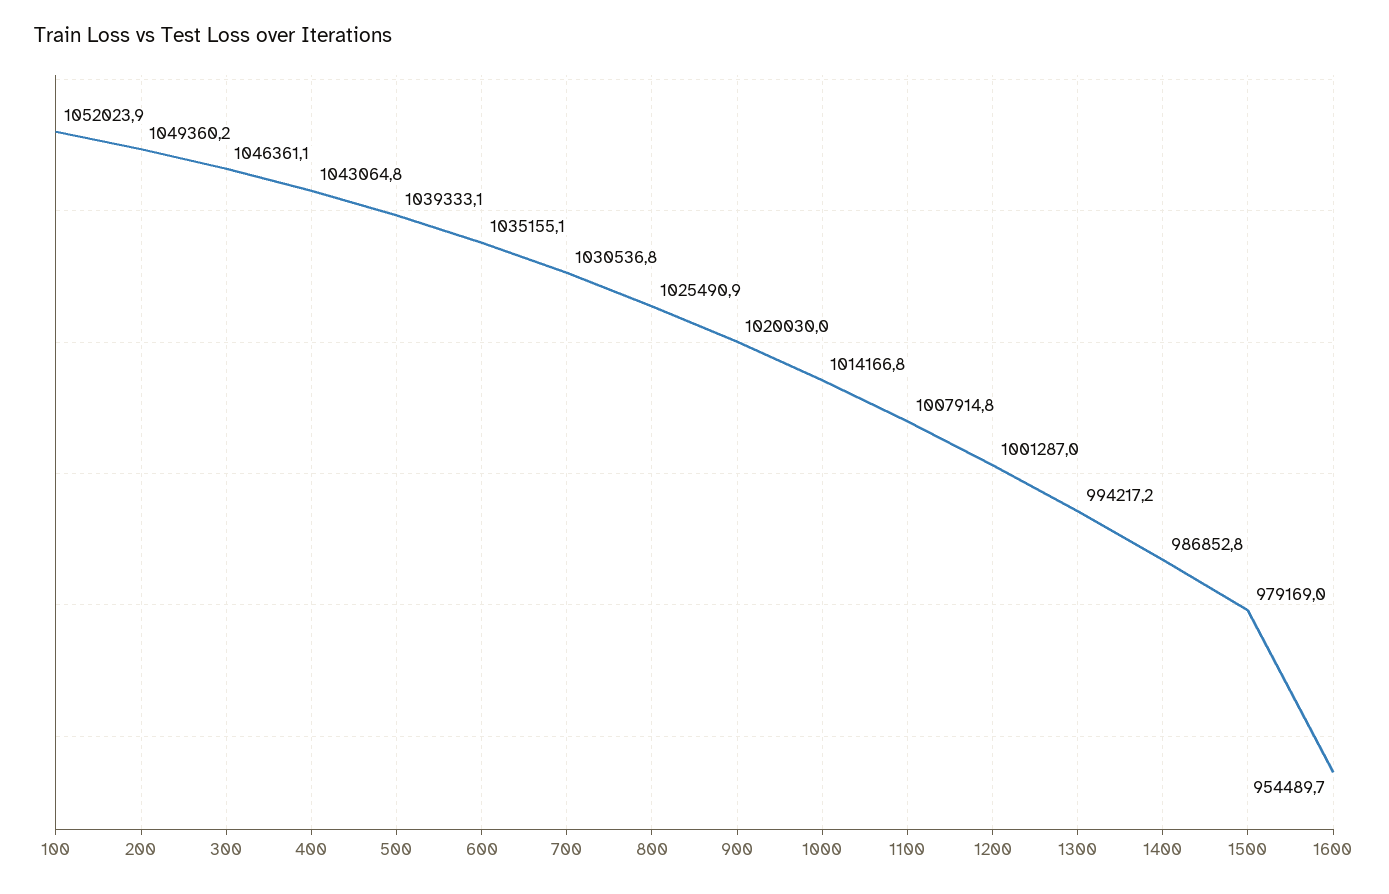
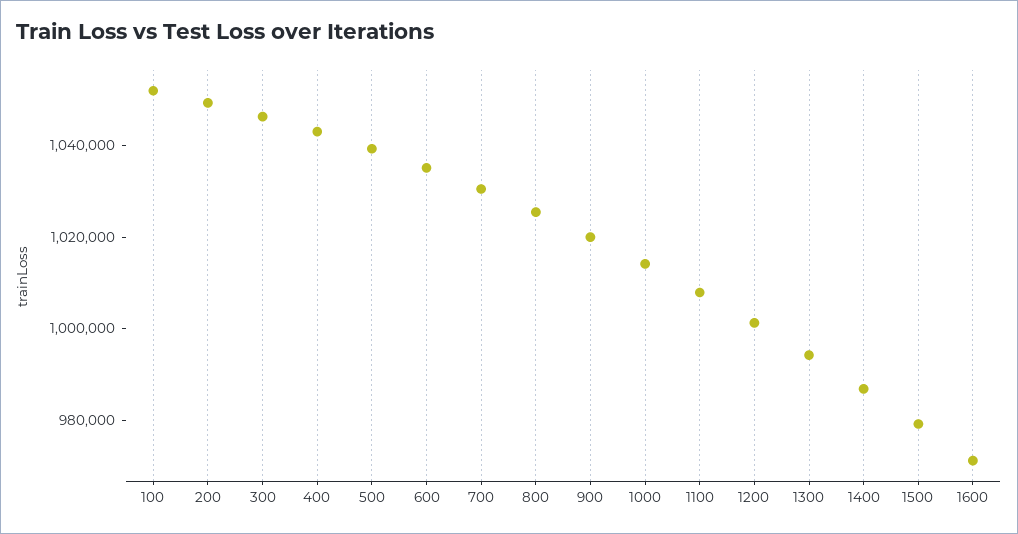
1600: 954489.7 -> 970000

